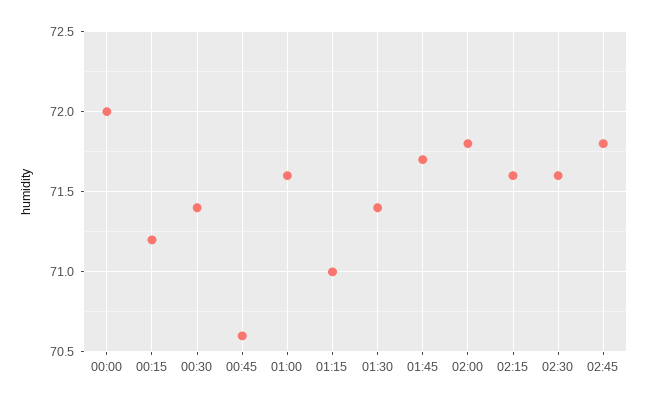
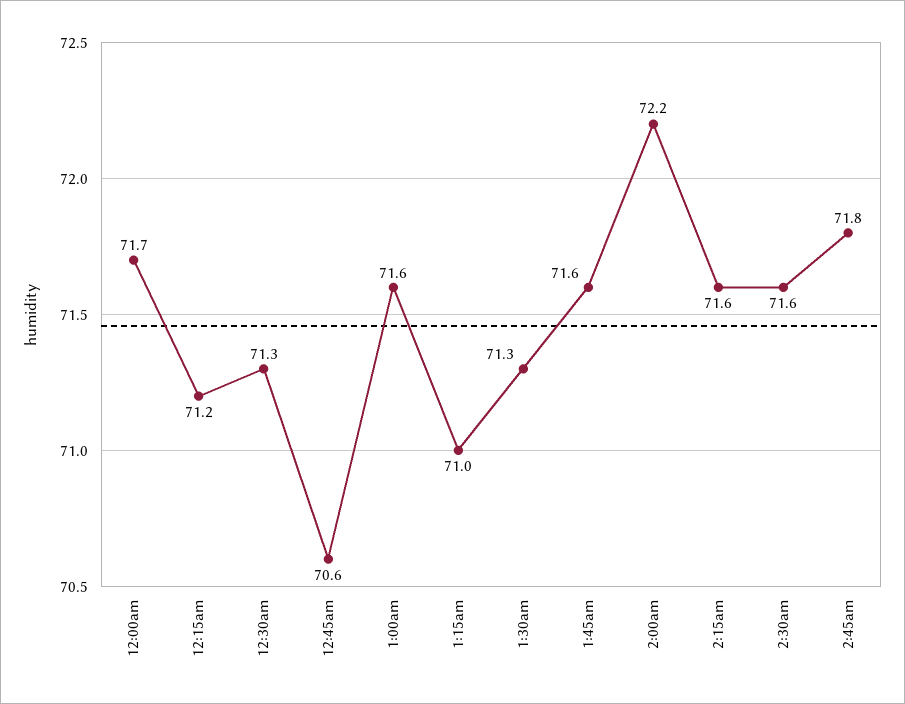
00:00: 72 -> 71.7
00:30: 71.4 -> 71.3
01:30: 71.4 -> 71.3
01:45: 71.7 -> 71.6
02:00: 71.8 -> 72.2

